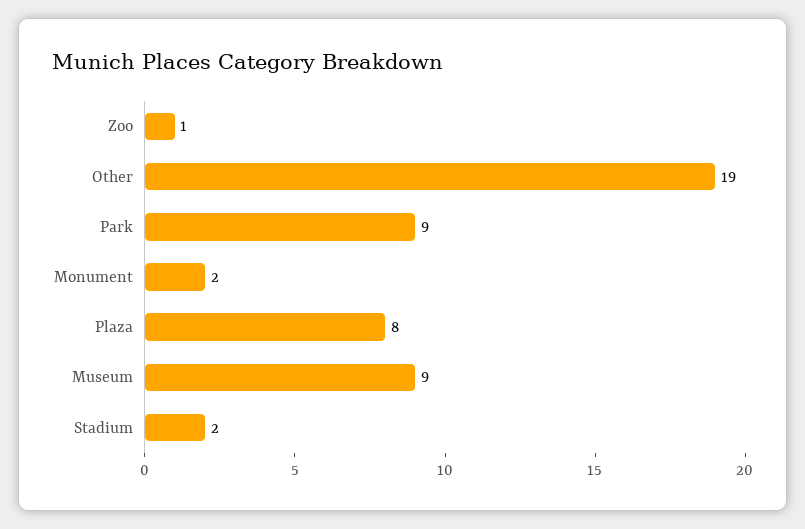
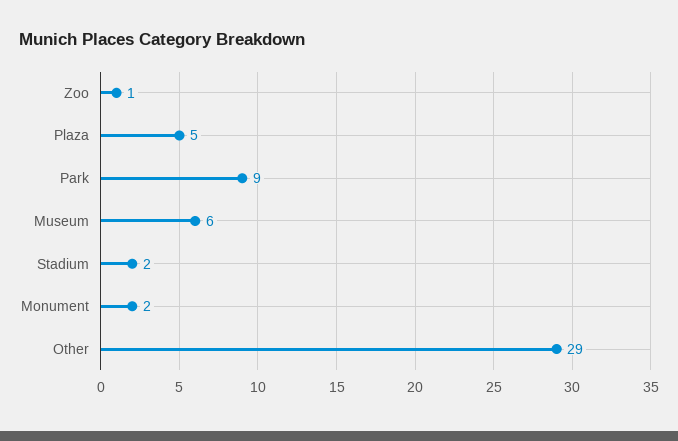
Other: 19 -> 29
Plaza: 8 -> 5
Museum: 9 -> 6

